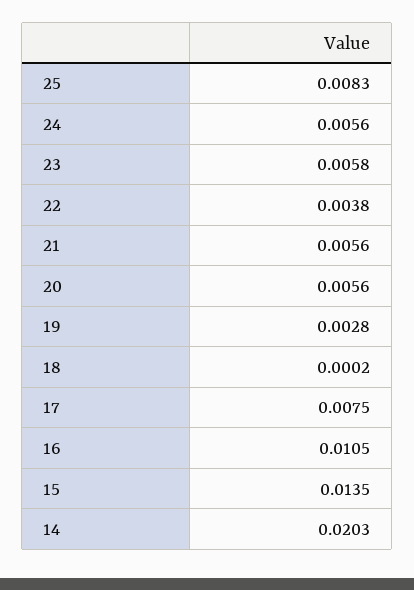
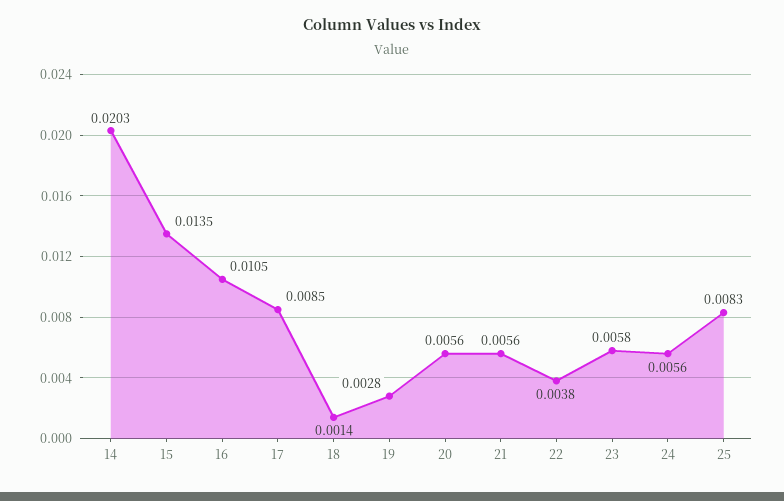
18: 0.0002 -> 0.0014
17: 0.0075 -> 0.0085

